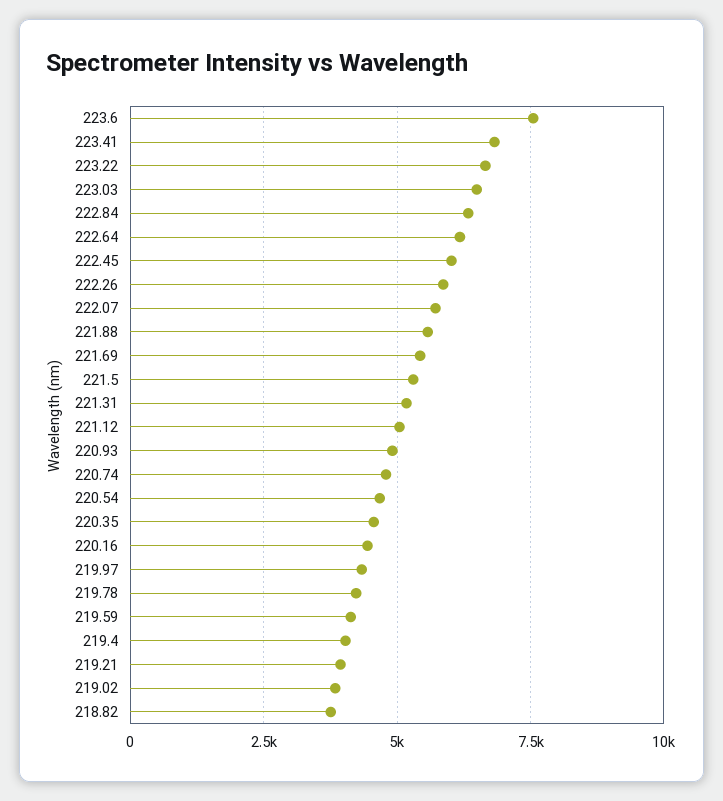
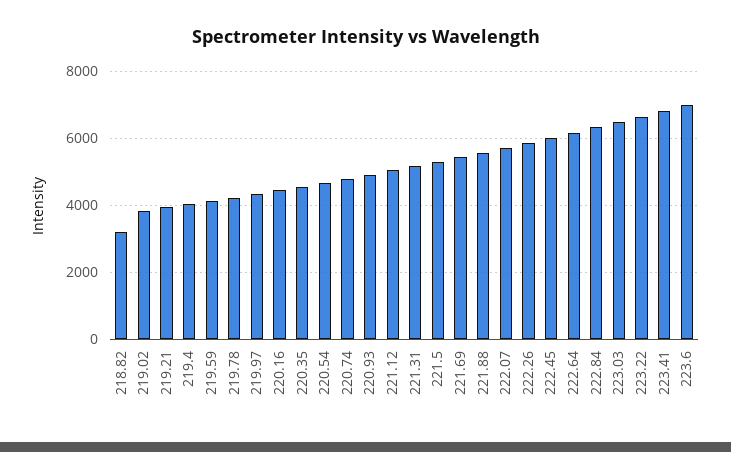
223.6: 7500 -> 7000
218.82: 3750 -> 3200

